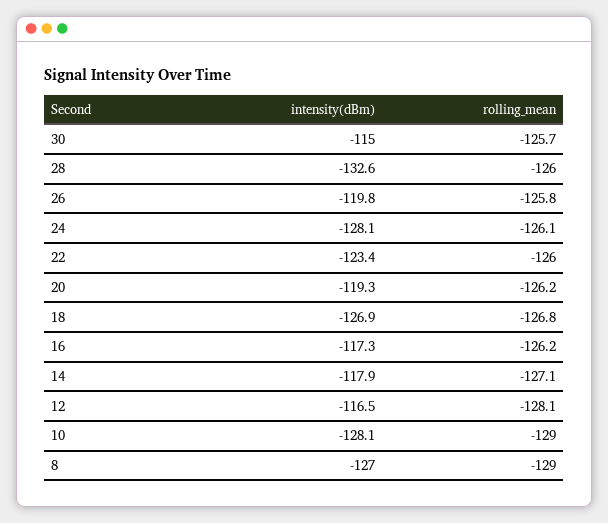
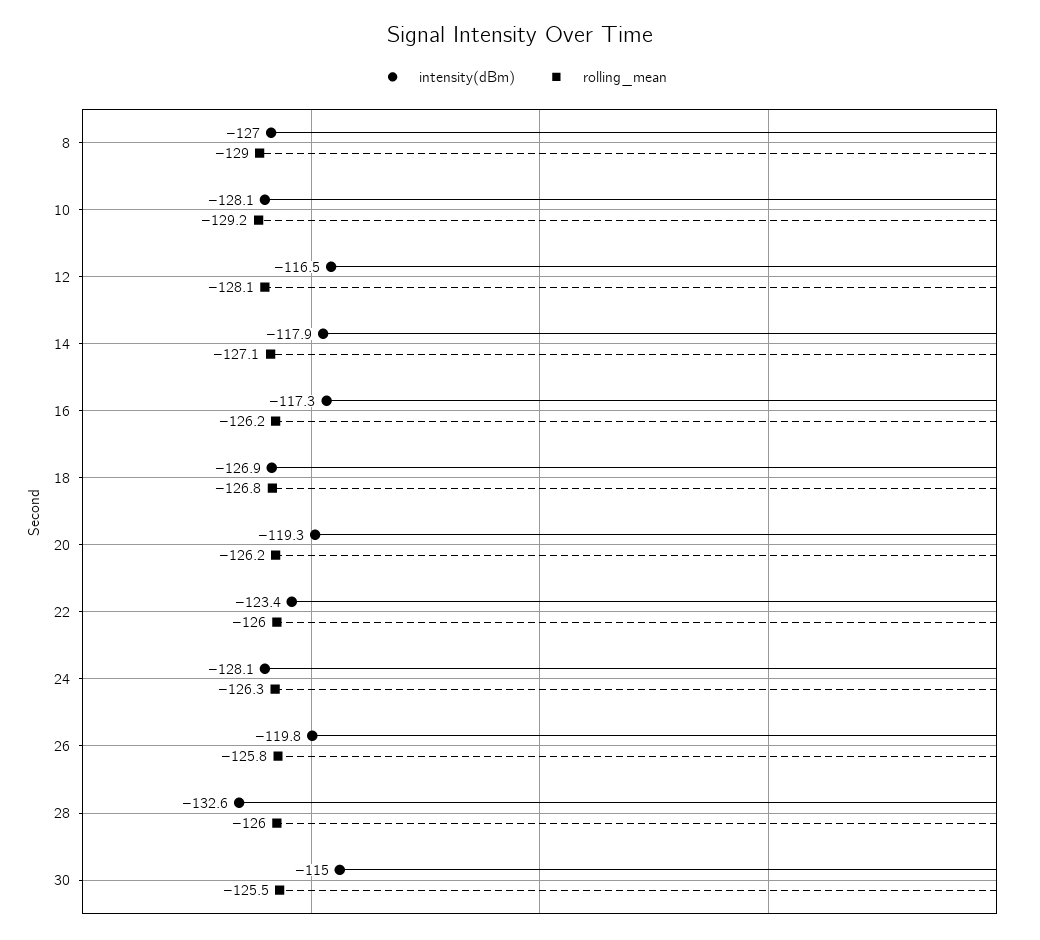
rolling_mean, 30: -125.7 -> -125.5
rolling_mean, 24: -126.1 -> -126.3
rolling_mean, 10: -129 -> -129.2

